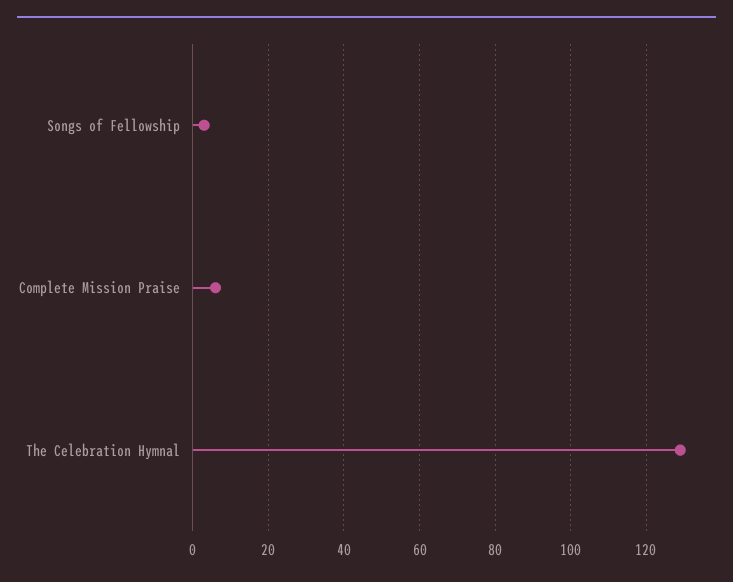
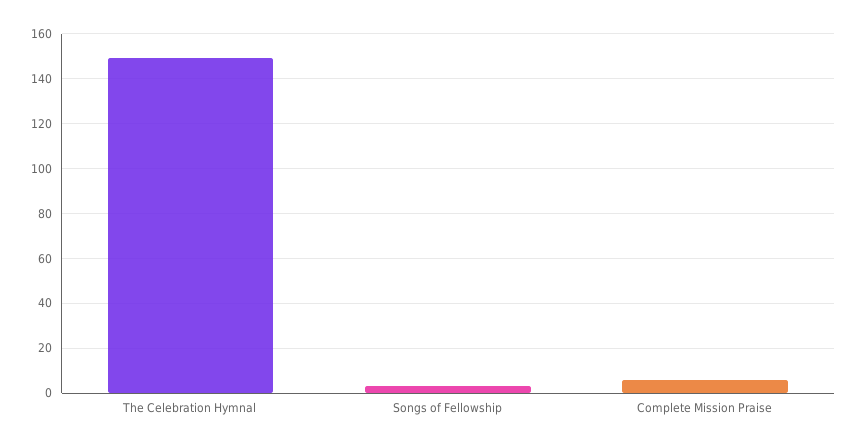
The Celebration Hymnal: 130 -> 150

